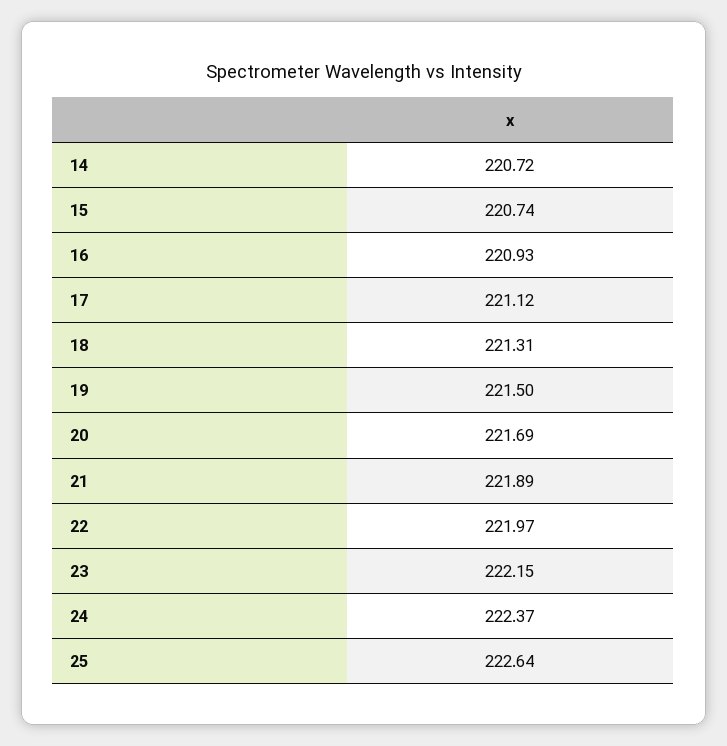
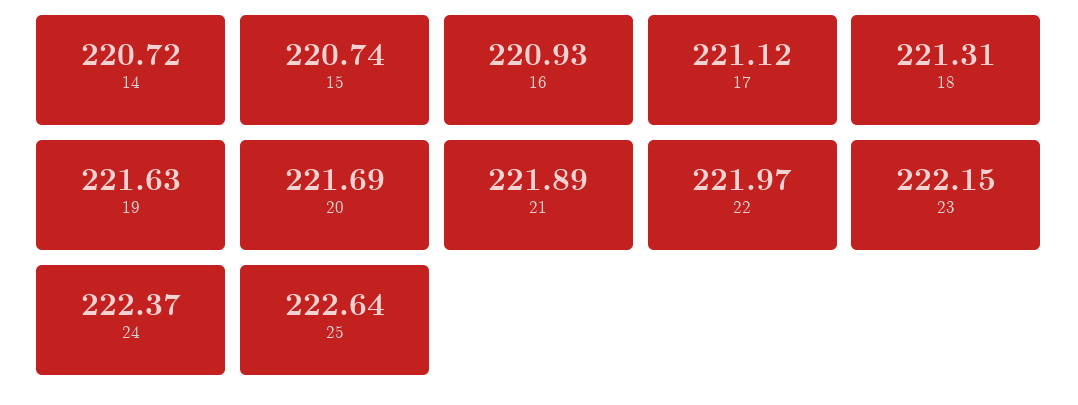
19: 221.5 -> 221.63

